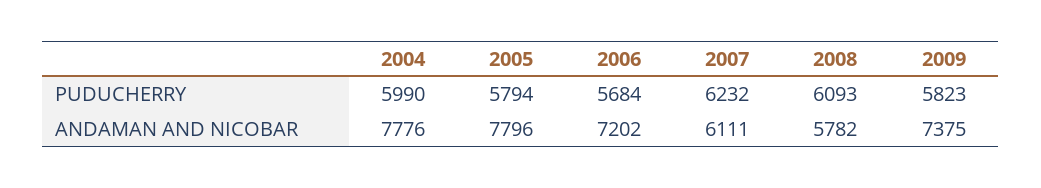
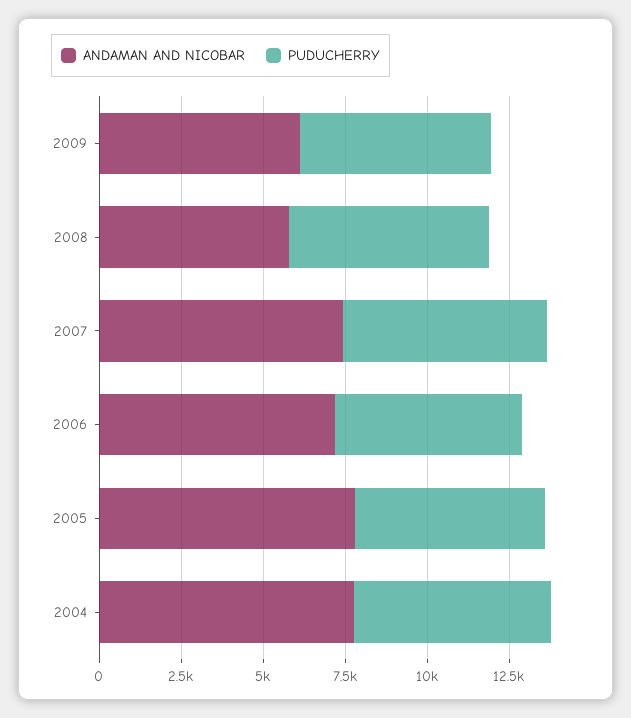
ANDAMAN AND NICOBAR, 2007: 6111 -> 7500
ANDAMAN AND NICOBAR, 2009: 7375 -> 6000

